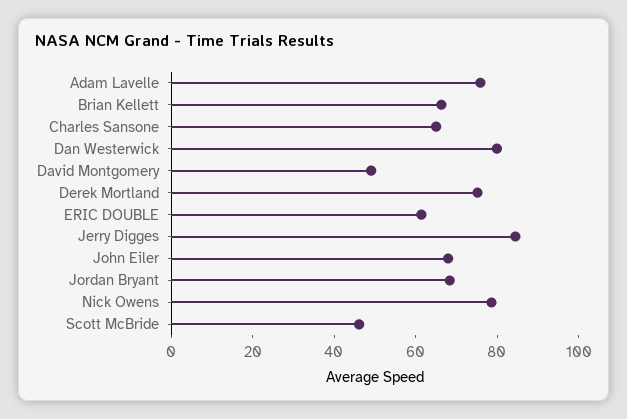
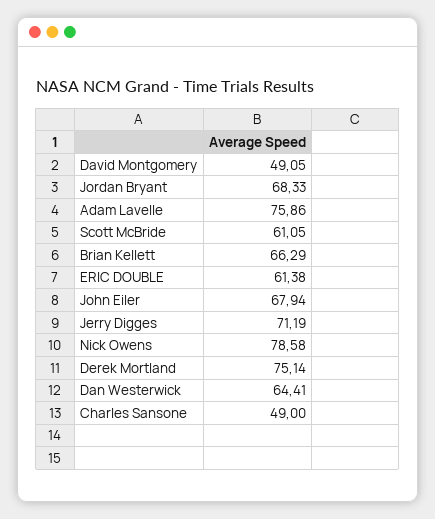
Charles Sansone: 65 -> 49
Dan Westerwick: 80 -> 64.41
Jerry Digges: 85 -> 71.19
Scott McBride: 45 -> 61.05

